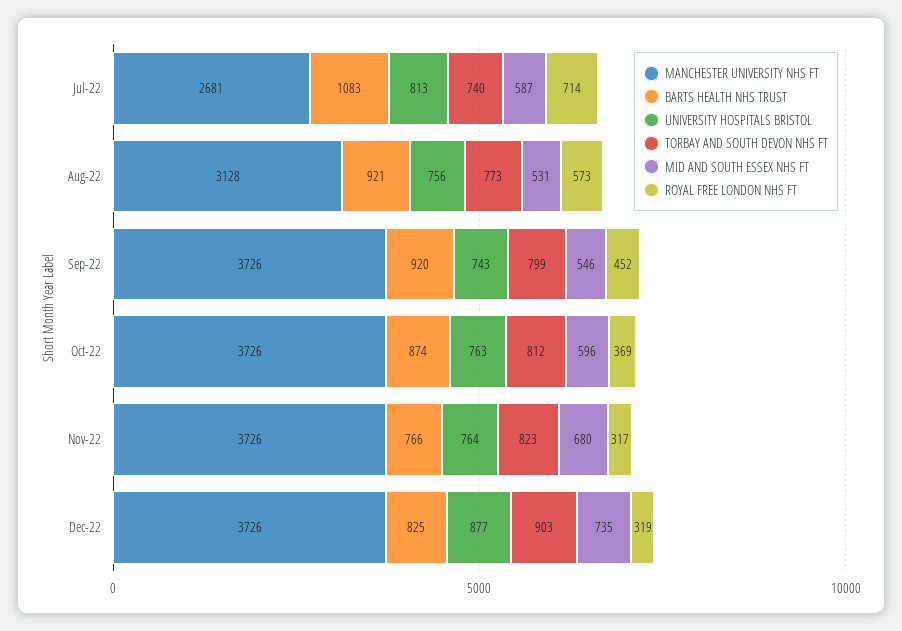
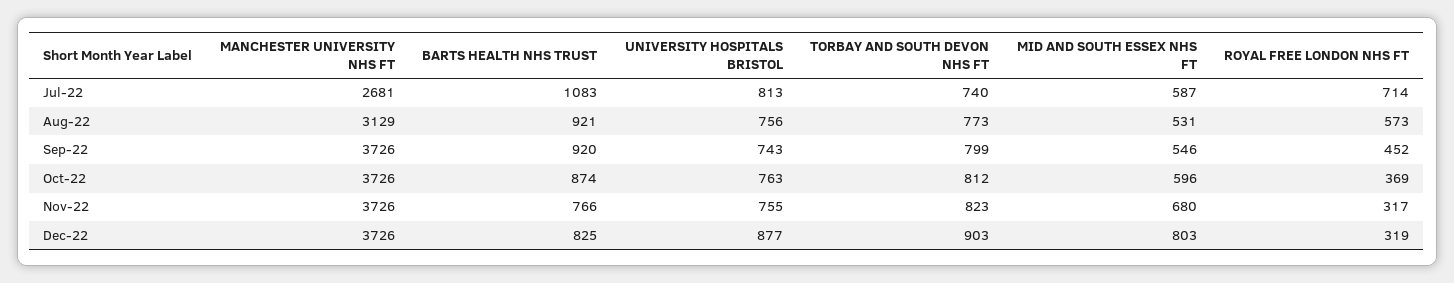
MANCHESTER UNIVERSITY NHS FT, Aug-22: 3128 -> 3129
UNIVERSITY HOSPITALS BRISTOL, Nov-22: 764 -> 755
MID AND SOUTH ESSEX NHS FT, Dec-22: 735 -> 803

